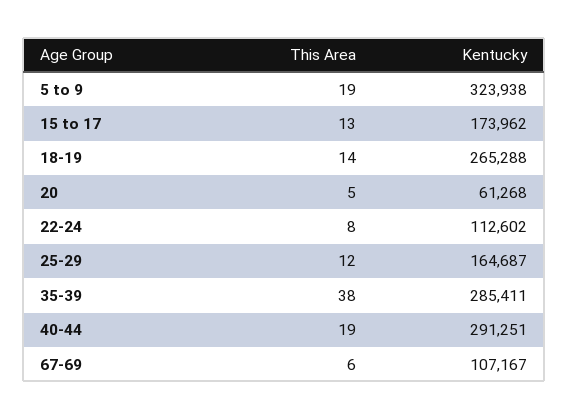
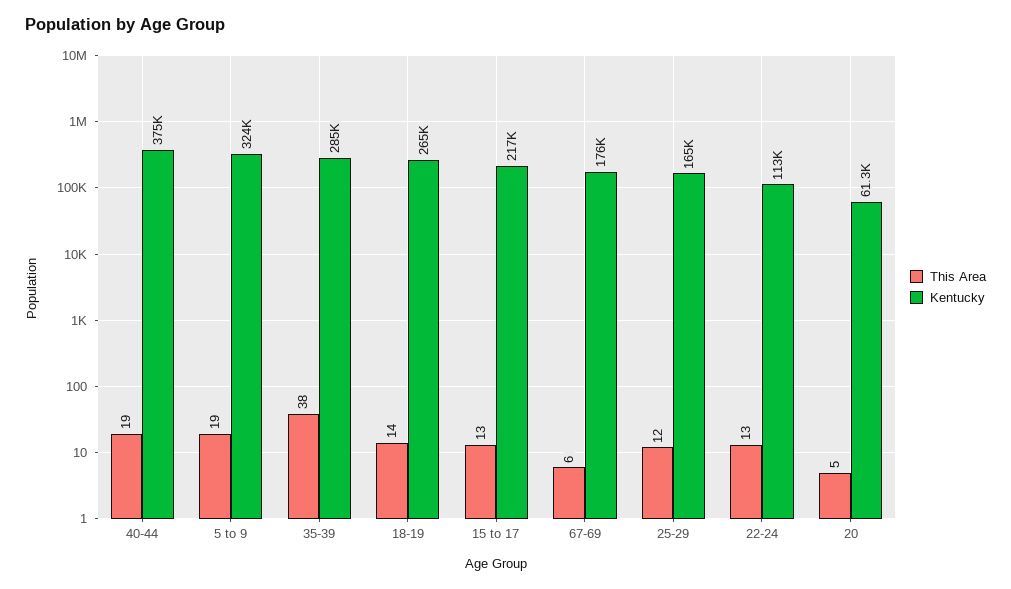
Kentucky, 15 to 17: 173962 -> 217000
This Area, 22-24: 8 -> 13
Kentucky, 40-44: 291251 -> 375000
Kentucky, 67-69: 107167 -> 176000

